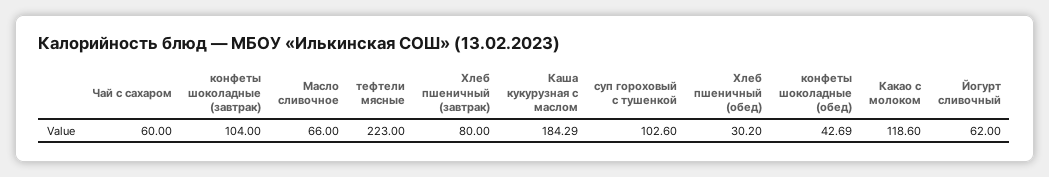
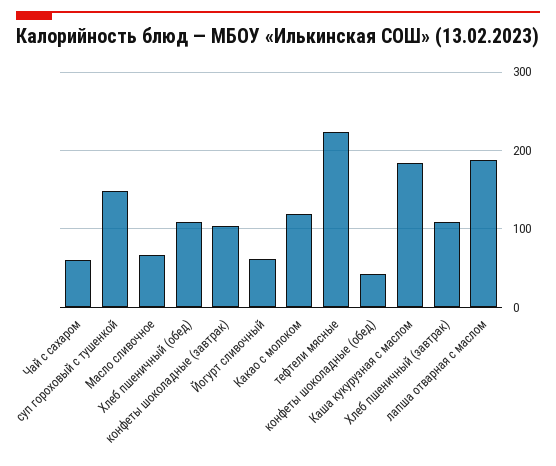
Хлеб пшеничный (завтрак): 80 -> 110
суп гороховый с тушенкой: 102.6 -> 150
Хлеб пшеничный (обед): 30.2 -> 110
лапша отварная с маслом: none -> 190

